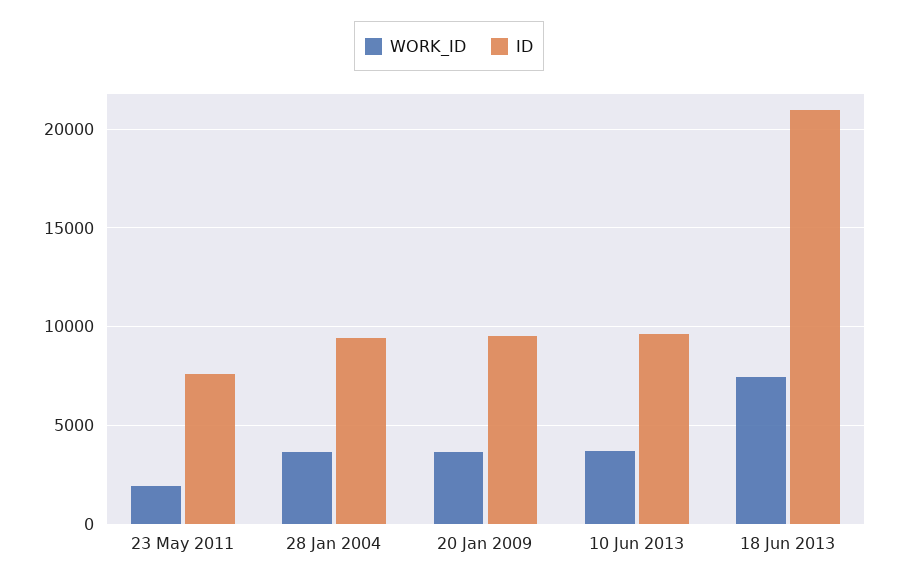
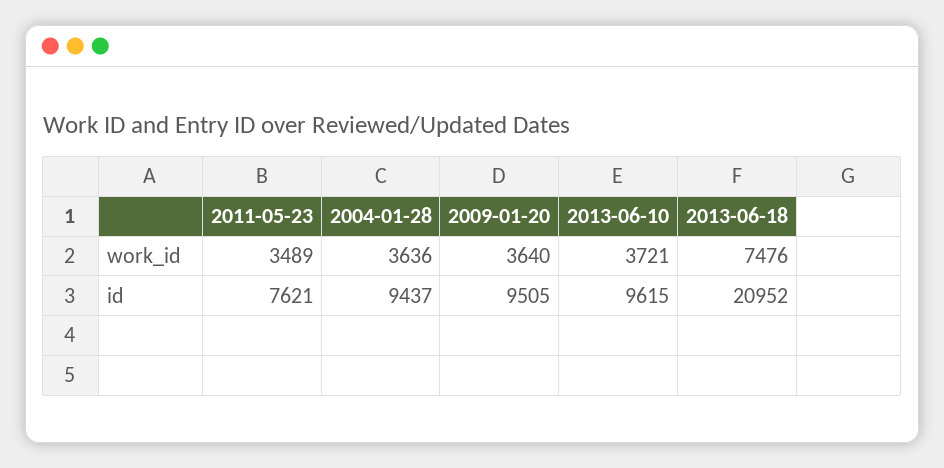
WORK_ID, 23 May 2011: 2000 -> 3489

